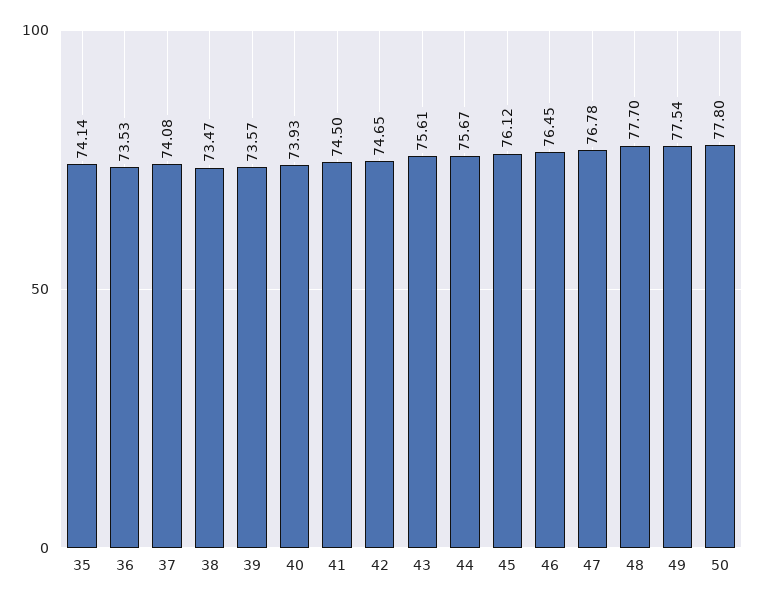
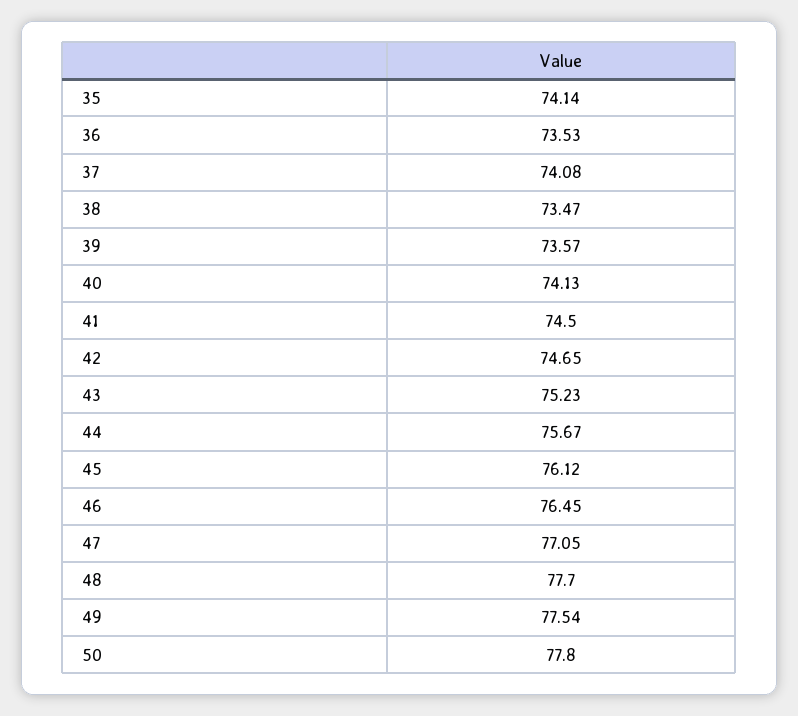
40: 73.93 -> 74.13
43: 75.61 -> 75.23
47: 76.78 -> 77.05

